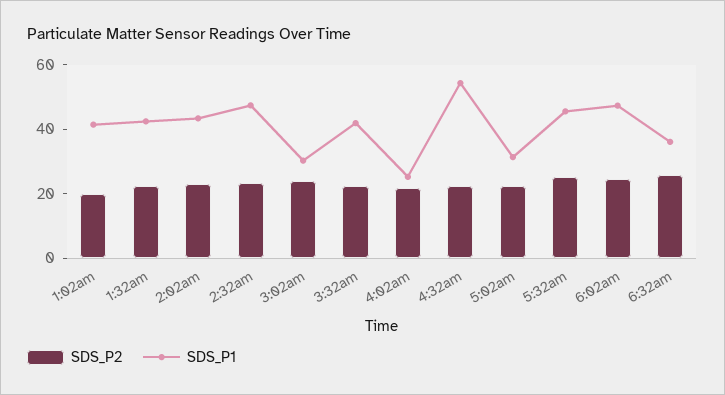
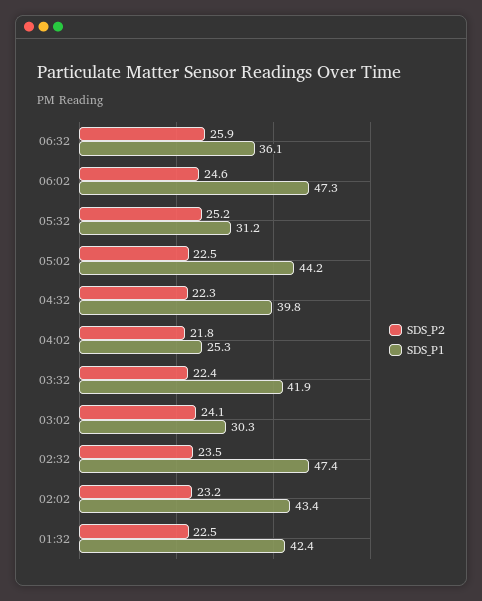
SDS_P2, 1:02am: 20 -> none
SDS_P1, 1:02am: 40 -> none
SDS_P1, 4:32am: 55 -> 39.8
SDS_P1, 5:02am: 30 -> 44.2
SDS_P1, 5:32am: 45 -> 31.2

